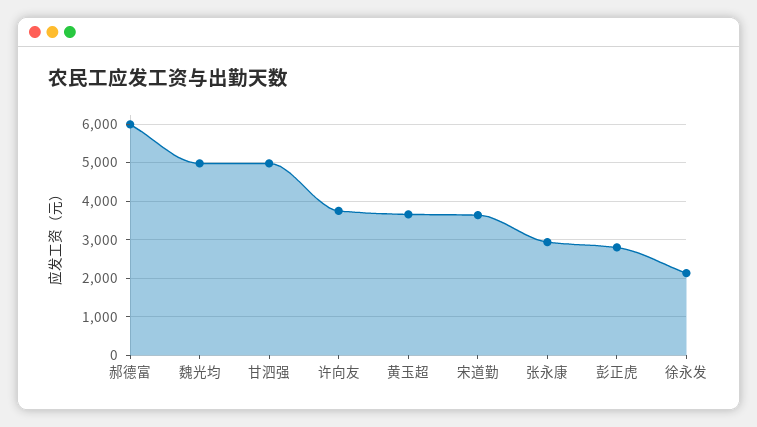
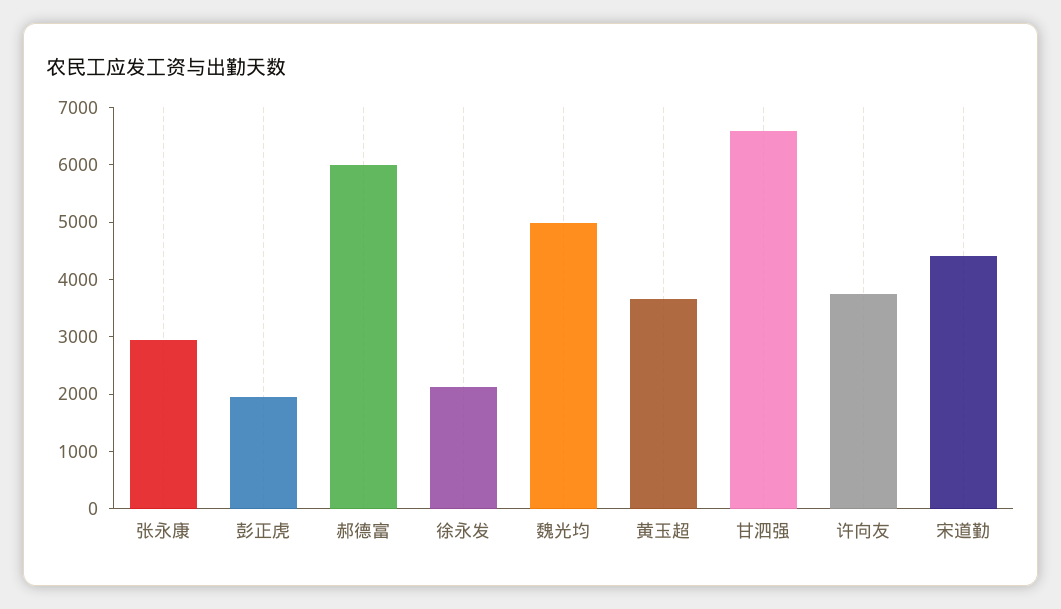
甘泗强: 5000 -> 6600
宋道勤: 3600 -> 4400
彭正虎: 2800 -> 2000

